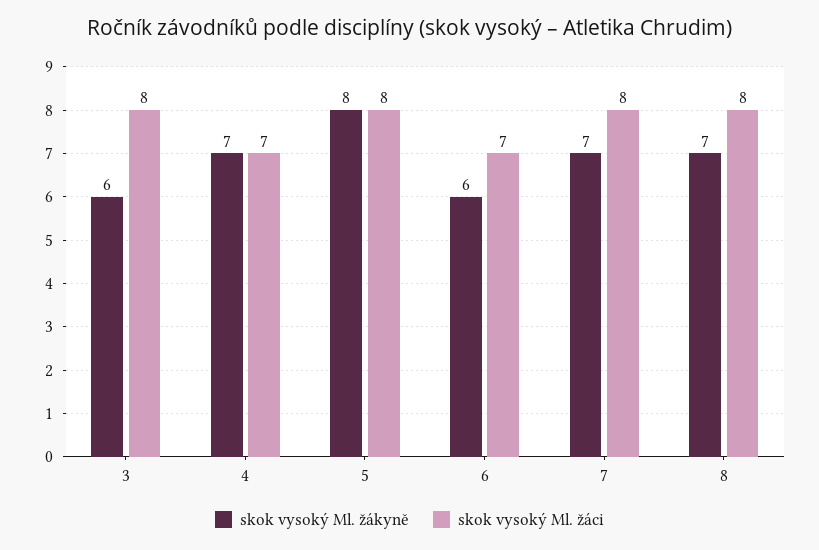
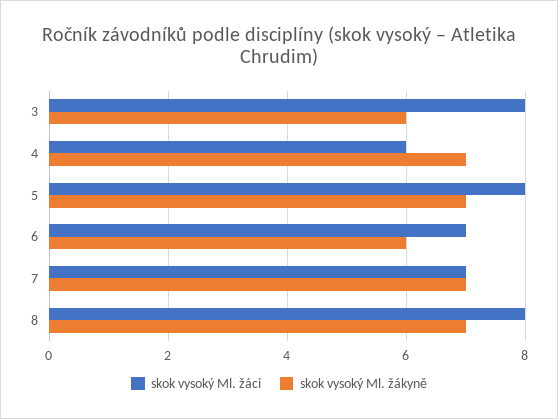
skok vysoký Ml. žáci, 4: 7 -> 6
skok vysoký Ml. žákyně, 5: 8 -> 7
skok vysoký Ml. žáci, 7: 8 -> 7

